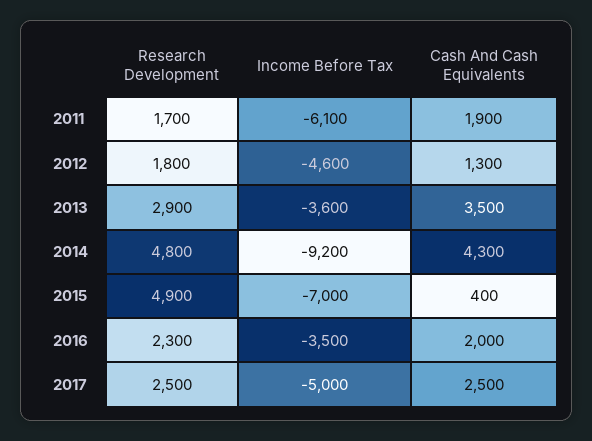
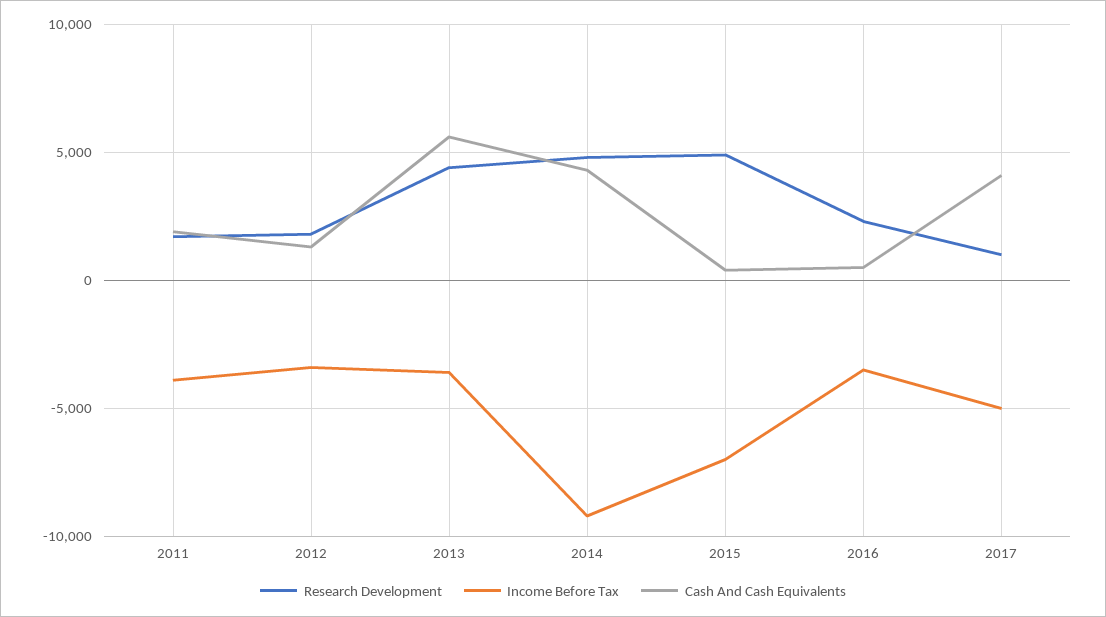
Income Before Tax, 2011: -6100 -> -4000
Income Before Tax, 2012: -4600 -> -3500
Research Development, 2013: 2900 -> 4500
Cash And Cash Equivalents, 2013: 3500 -> 5500
Cash And Cash Equivalents, 2016: 2000 -> 500
Research Development, 2017: 2500 -> 1000
Cash And Cash Equivalents, 2017: 2500 -> 4000

